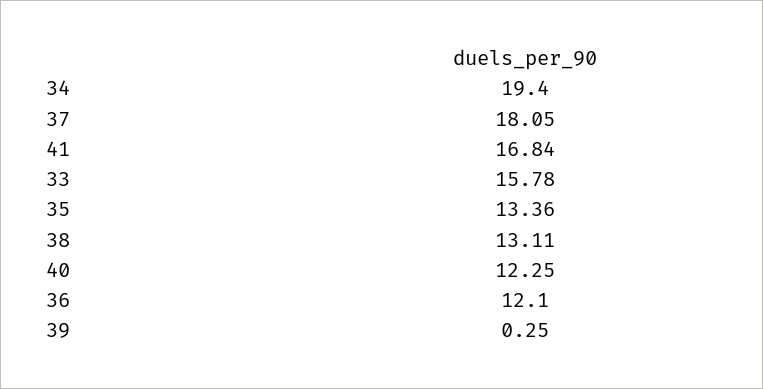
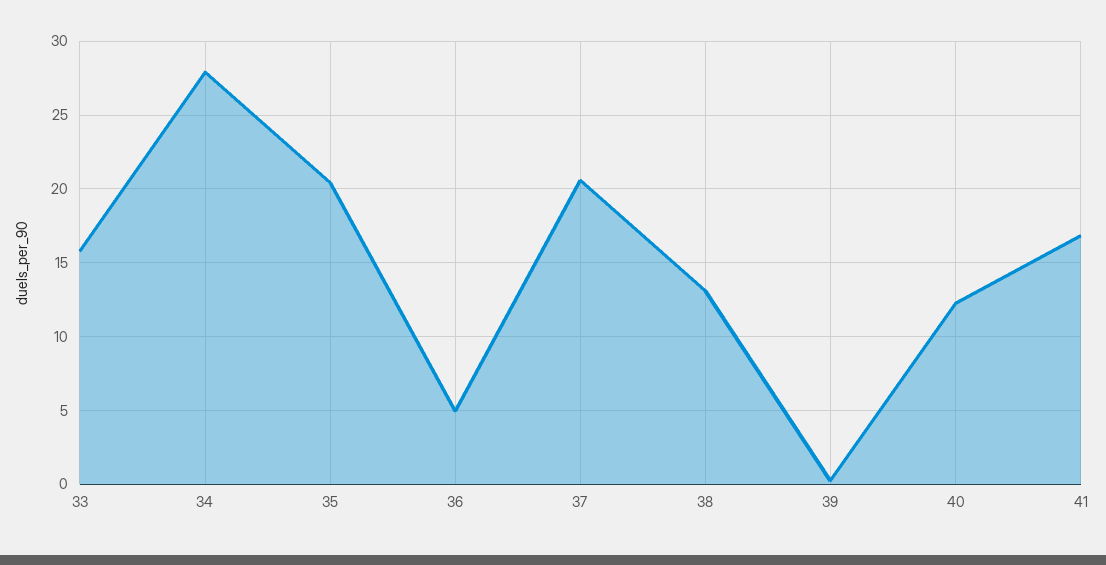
34: 19.4 -> 28
37: 18.05 -> 20.5
35: 13.36 -> 20.5
36: 12.1 -> 5

